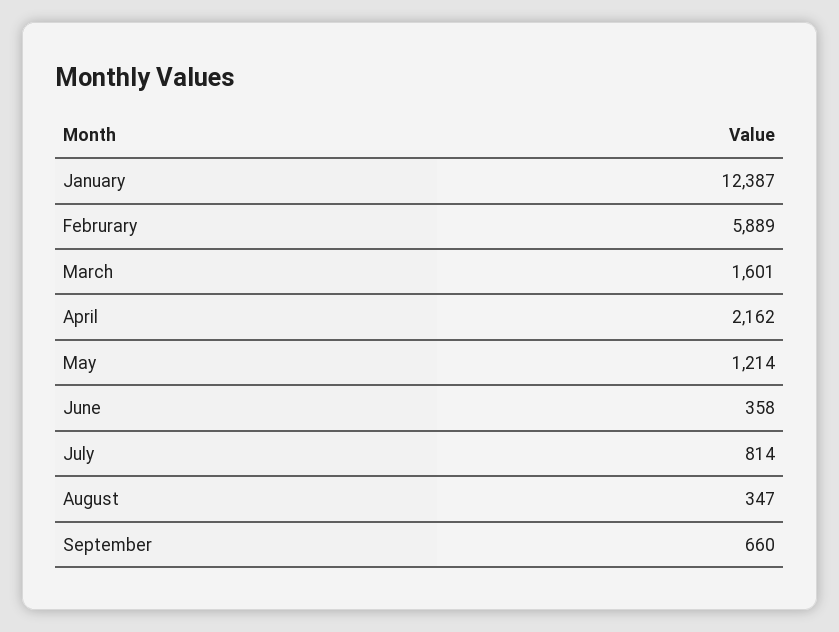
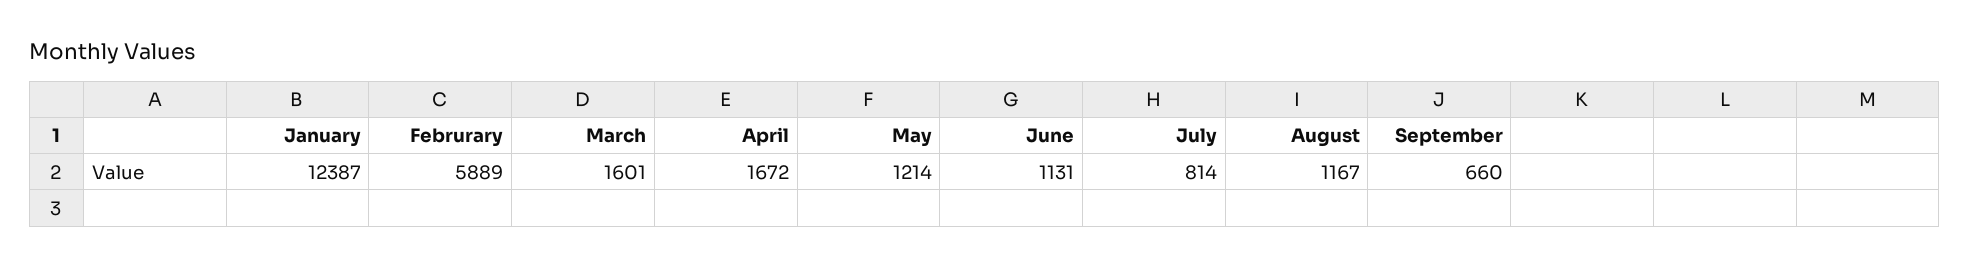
April: 2162 -> 1672
June: 358 -> 1131
August: 347 -> 1167

